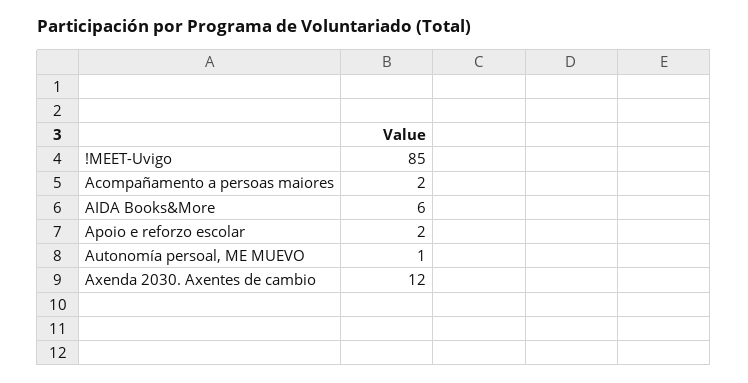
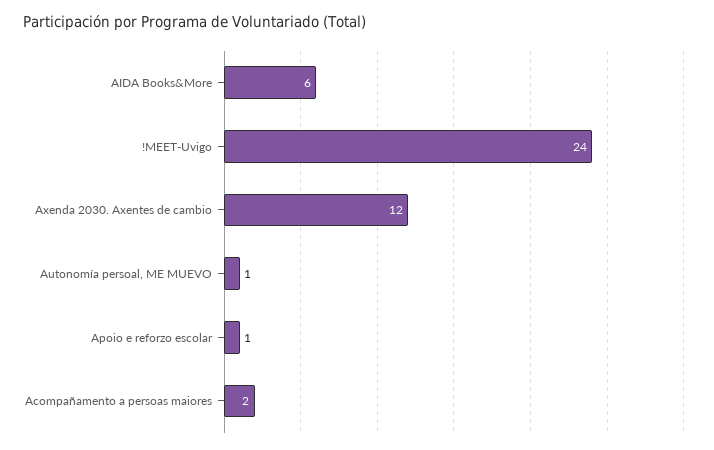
!MEET-Uvigo: 85 -> 24
Apoio e reforzo escolar: 2 -> 1

